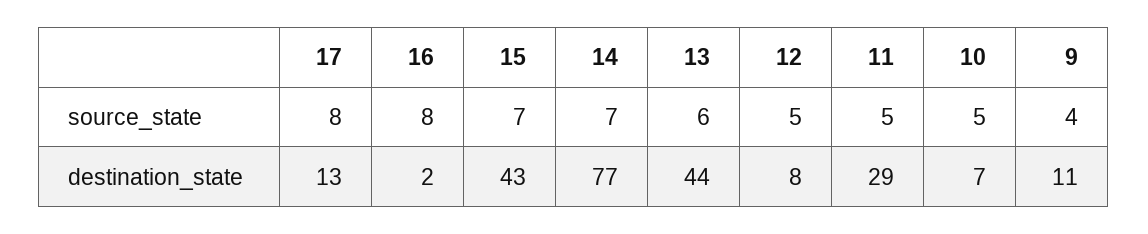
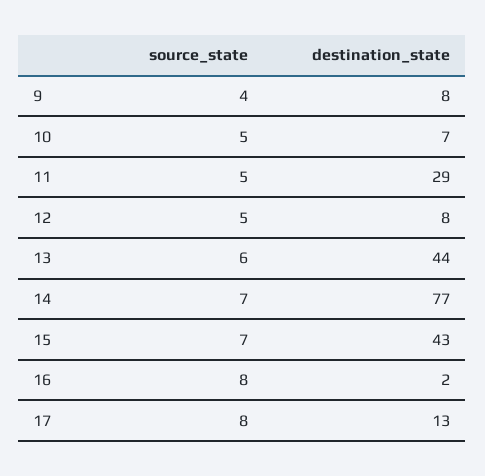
9, destination_state: 11 -> 8

